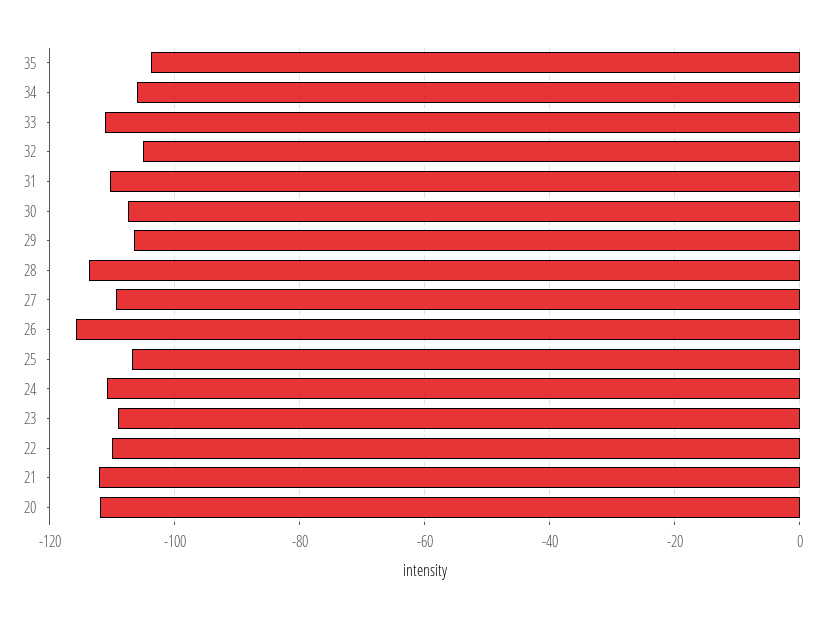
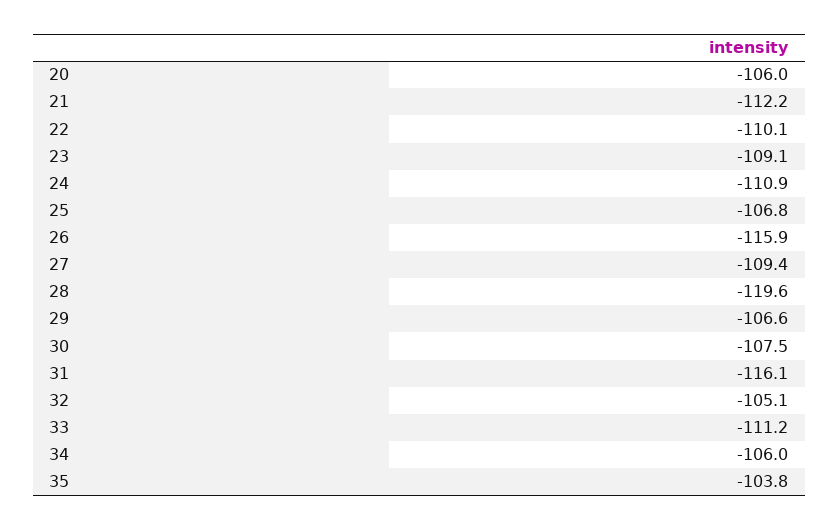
31: -110 -> -116.1
28: -114 -> -119.6
20: -112 -> -106

